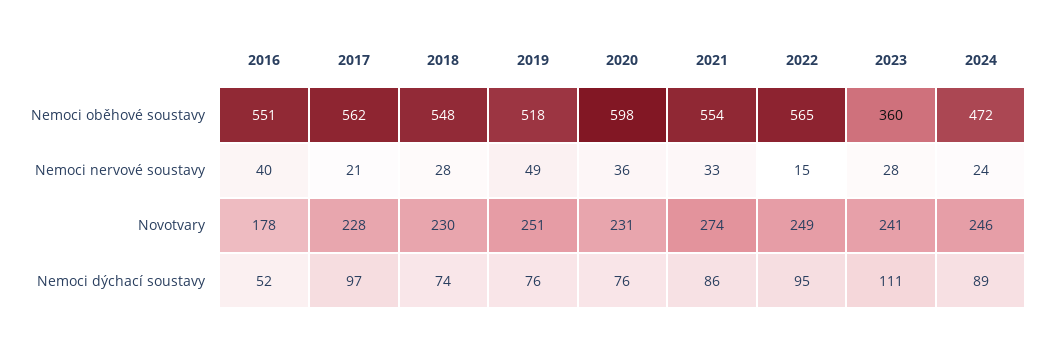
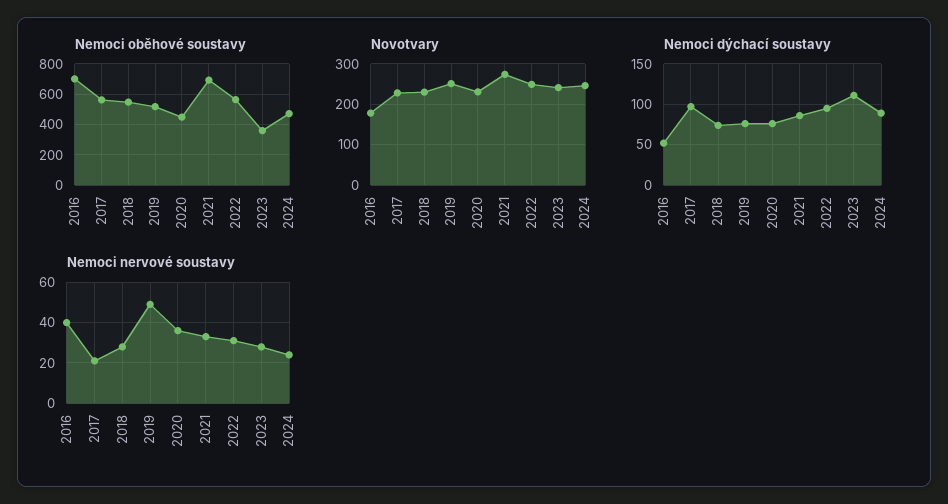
Nemoci oběhové soustavy, 2016: 551 -> 700
Nemoci oběhové soustavy, 2020: 598 -> 450
Nemoci oběhové soustavy, 2021: 554 -> 700
Nemoci nervové soustavy, 2022: 15 -> 30

